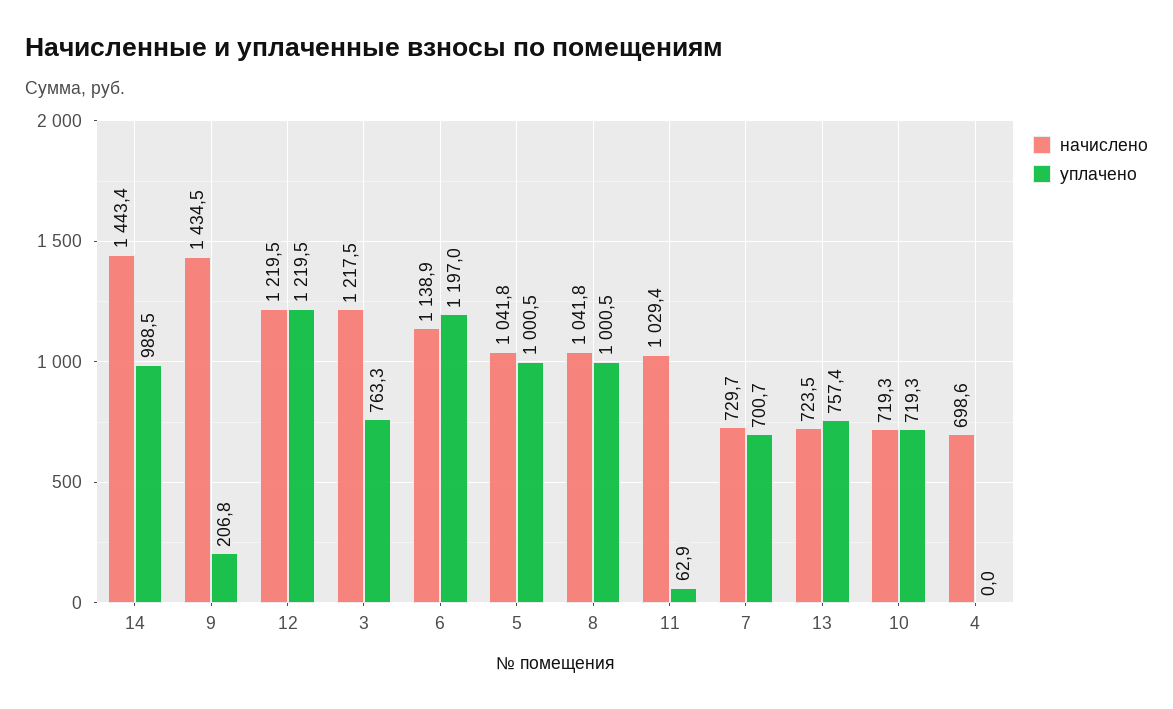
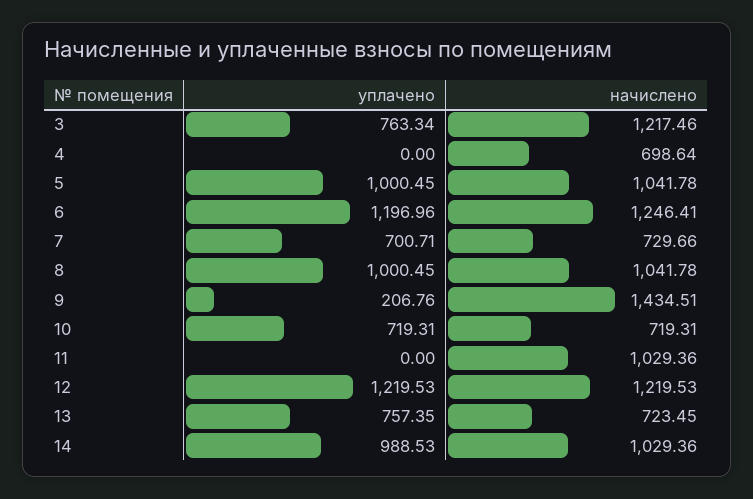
начислено, 14: 1443.4 -> 1029.36
начислено, 6: 1138.9 -> 1246.41
уплачено, 11: 62.9 -> 0

